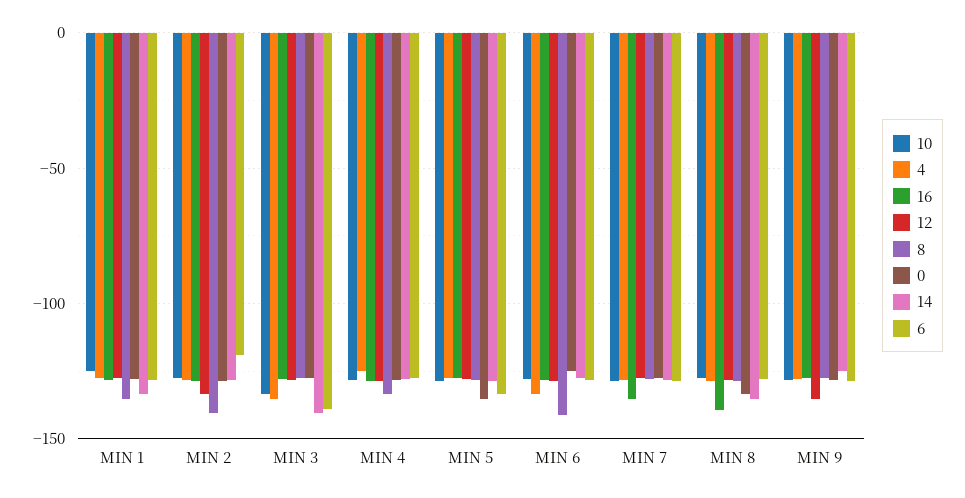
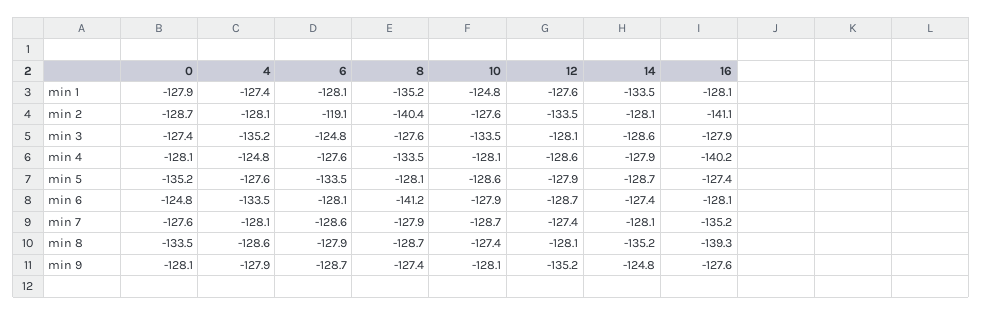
16, MIN 2: -130 -> -141.1
14, MIN 3: -140 -> -128.6
6, MIN 3: -140 -> -124.8
16, MIN 4: -130 -> -140.2

